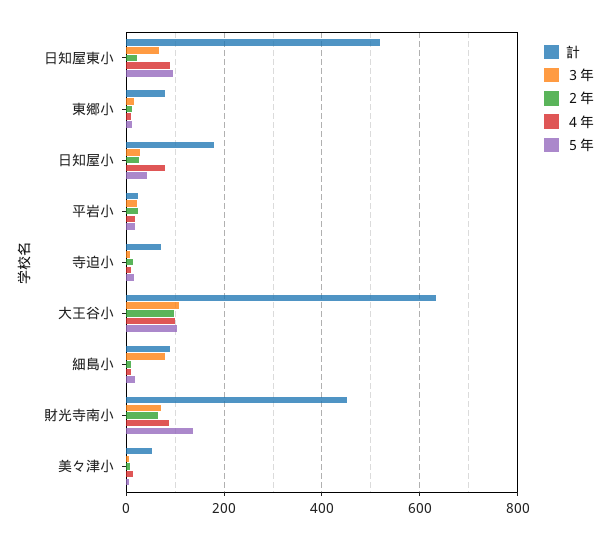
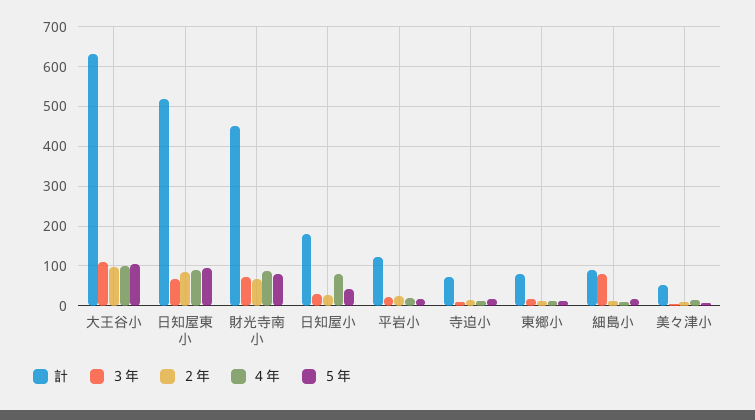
２年, 日知屋東小: 20 -> 80
計, 平岩小: 20 -> 120
５年, 財光寺南小: 140 -> 80

